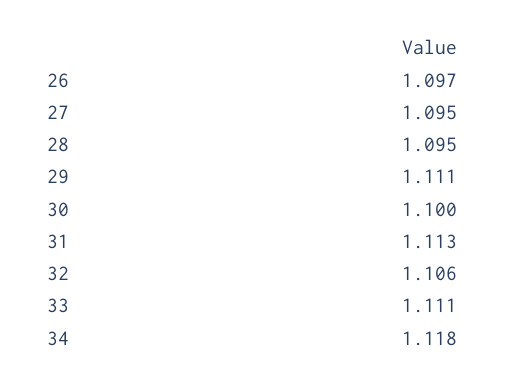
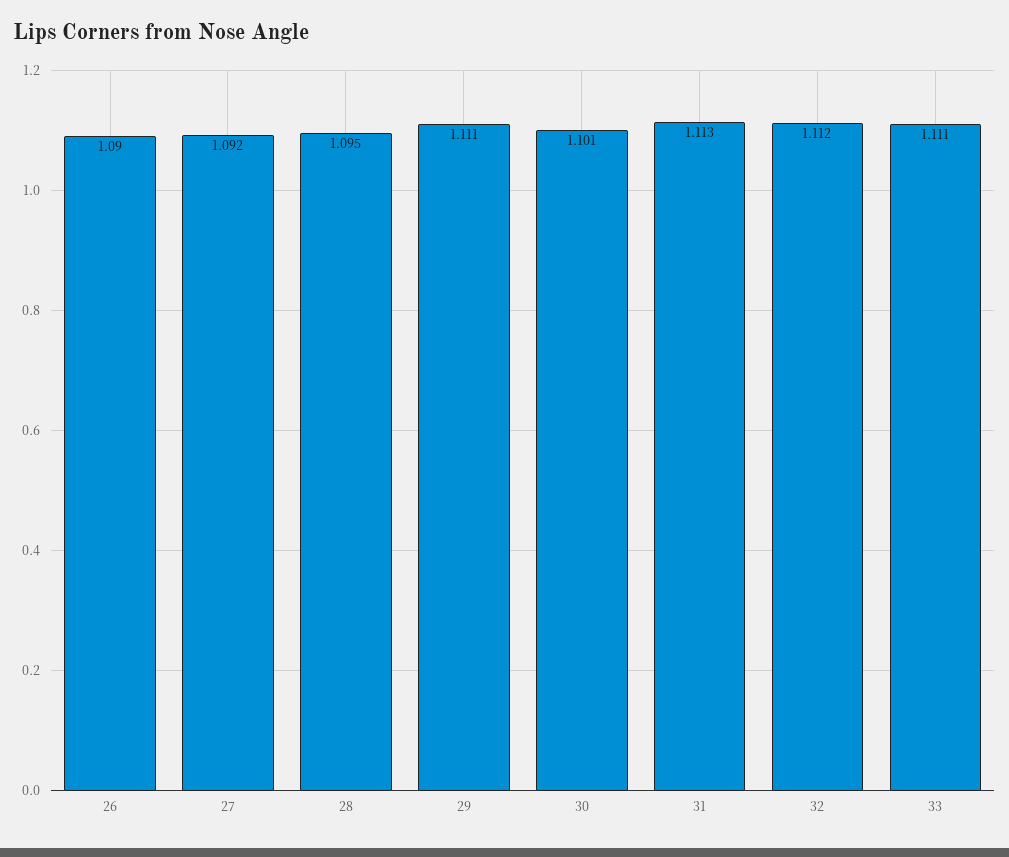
26: 1.097 -> 1.09
27: 1.095 -> 1.092
30: 1.1 -> 1.101
32: 1.106 -> 1.112
34: 1.118 -> none

